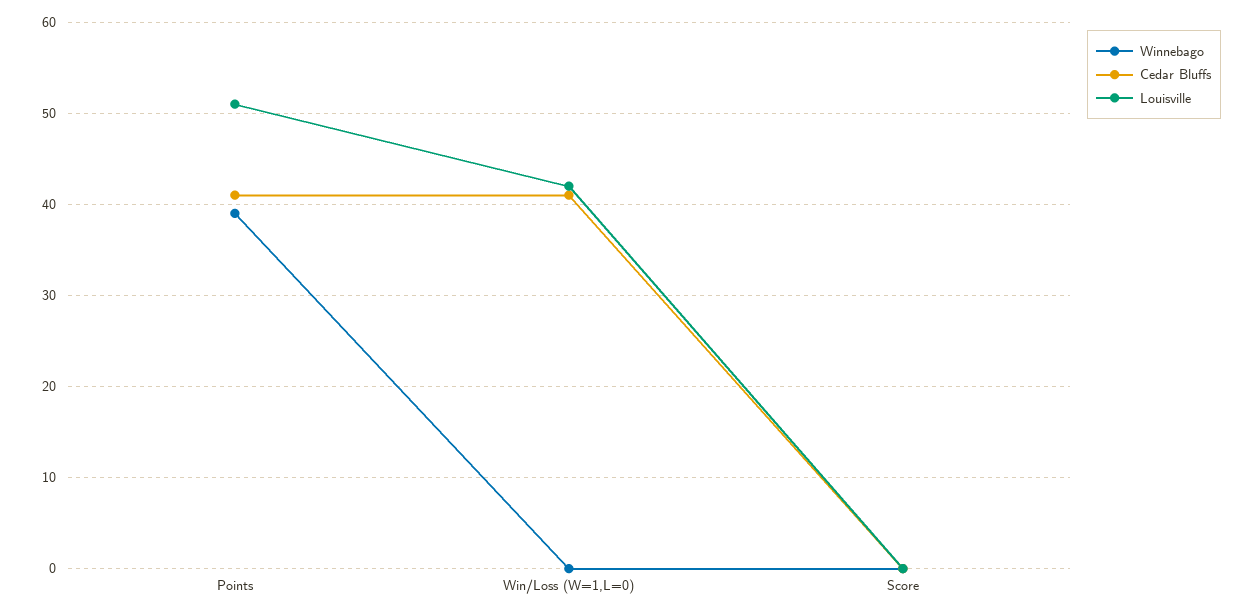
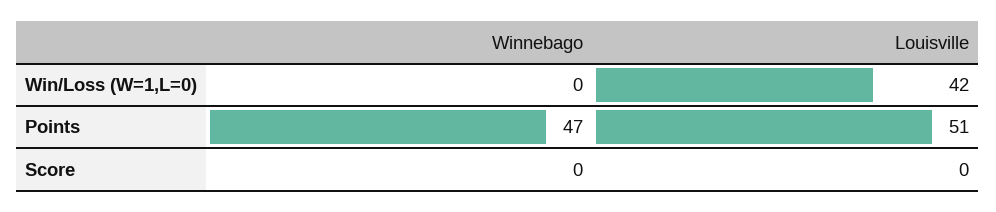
Winnebago, Points: 39 -> 47
Cedar Bluffs, Points: 41 -> none
Cedar Bluffs, Win/Loss (W=1,L=0): 41 -> none
Cedar Bluffs, Score: 0 -> none

